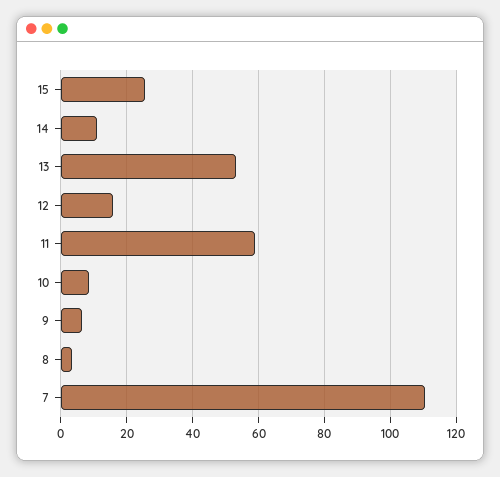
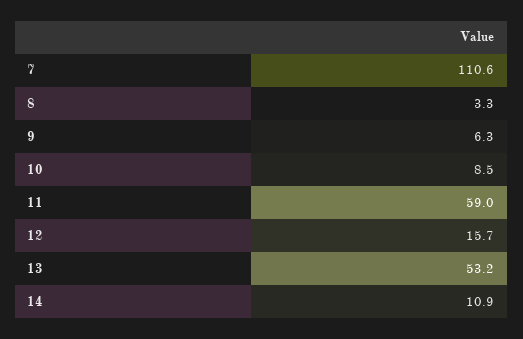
15: 26 -> none

